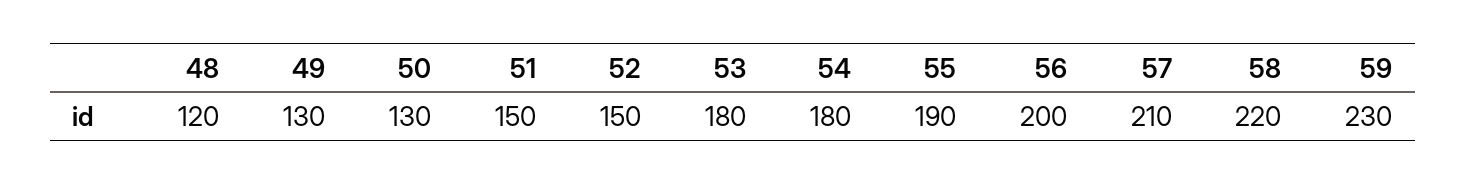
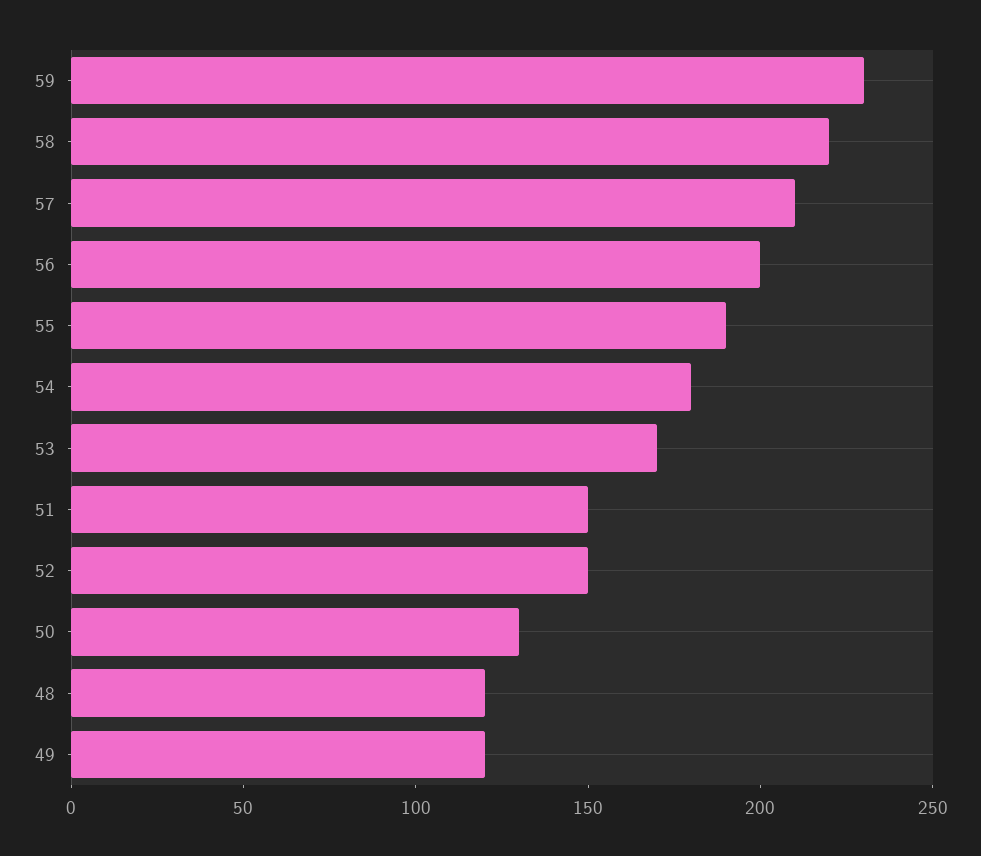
49: 130 -> 120
53: 180 -> 170

